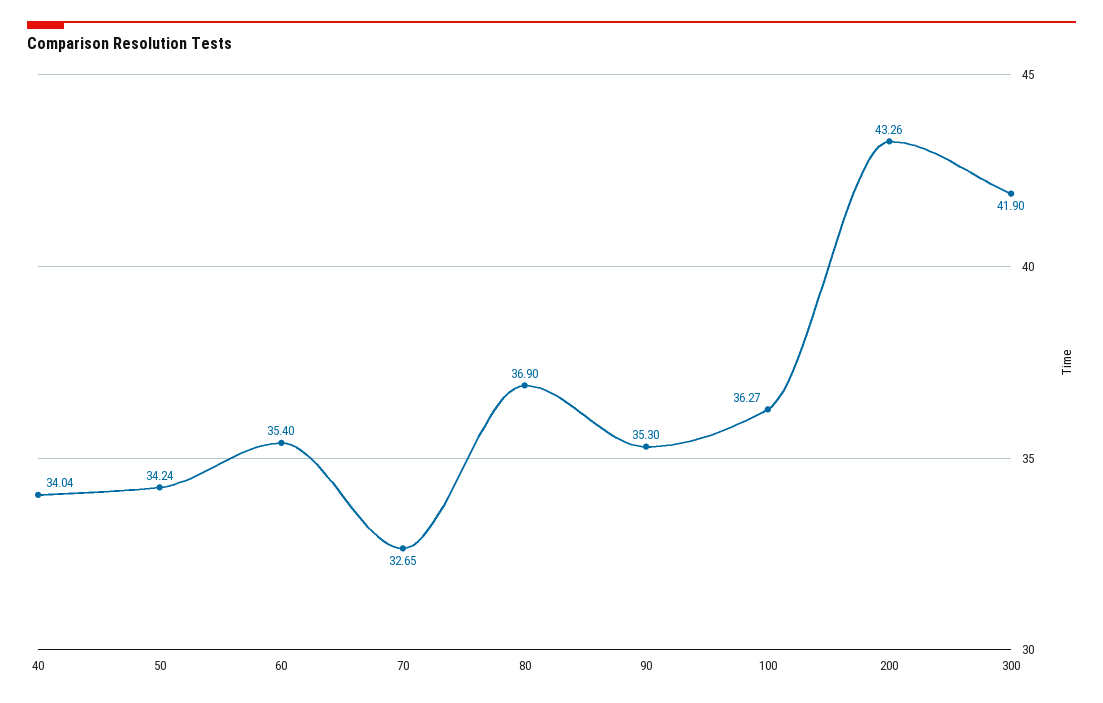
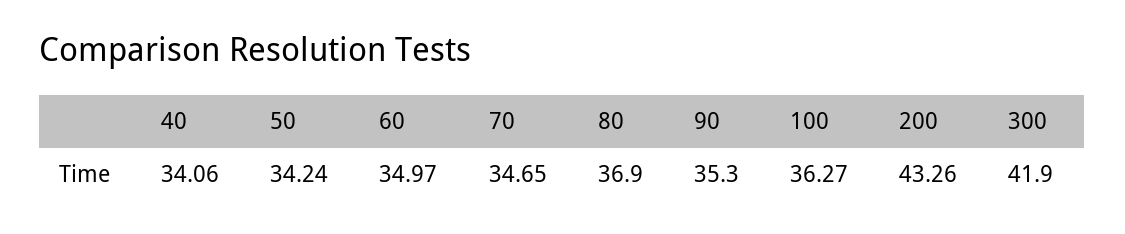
40: 34.04 -> 34.06
60: 35.4 -> 34.97
70: 32.65 -> 34.65

